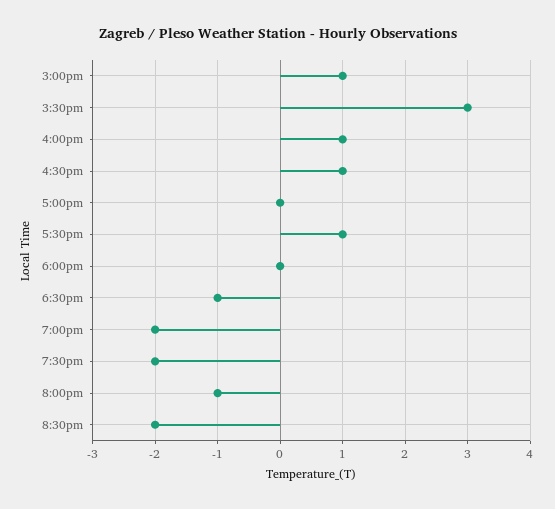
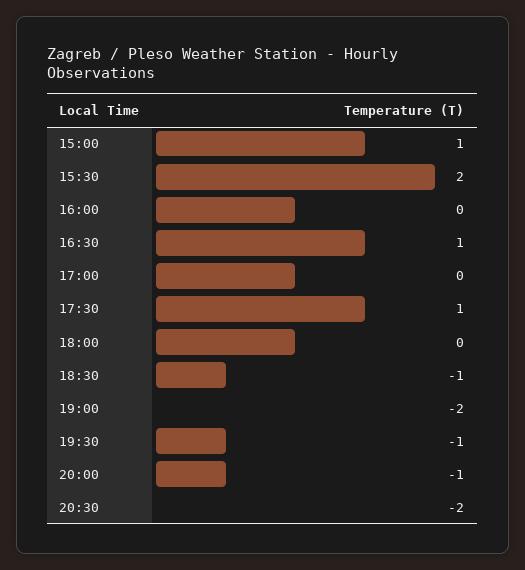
3:30pm: 3 -> 2
4:00pm: 1 -> 0
7:30pm: -2 -> -1

